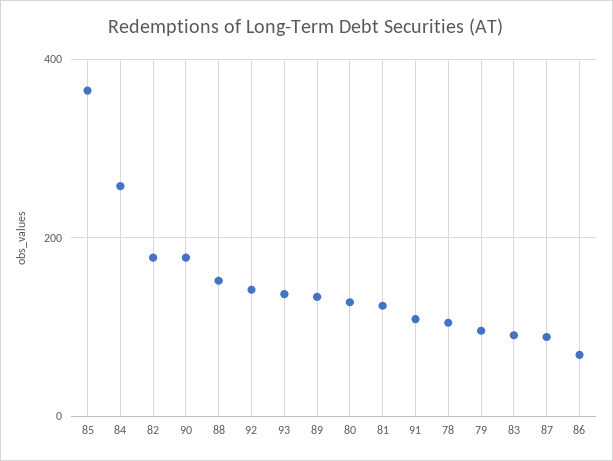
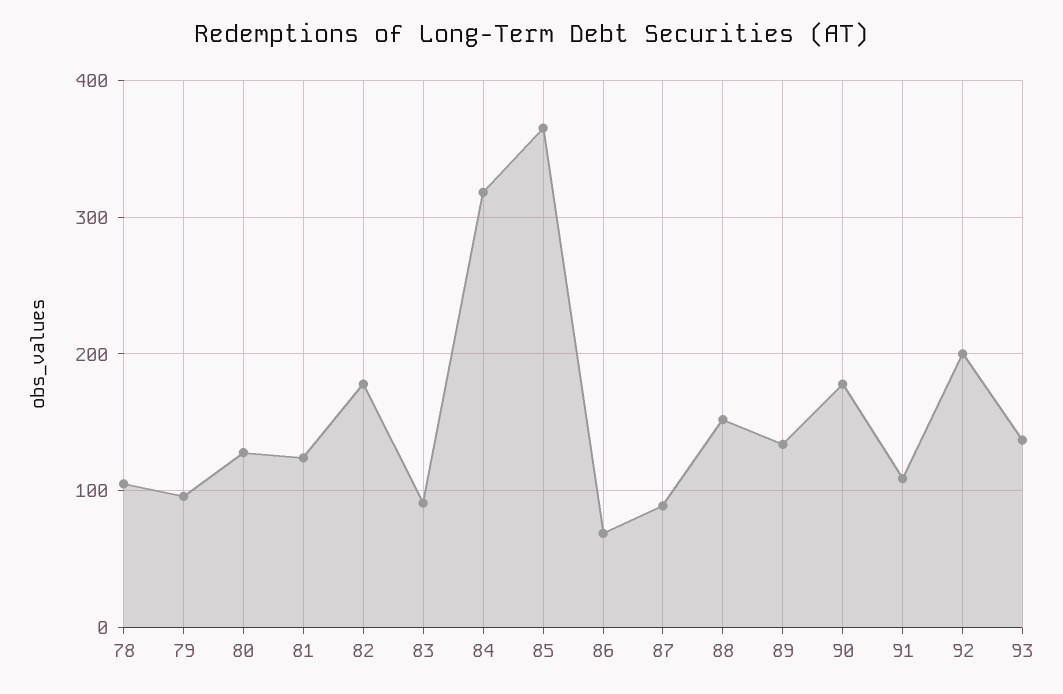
84: 260 -> 320
92: 140 -> 200

